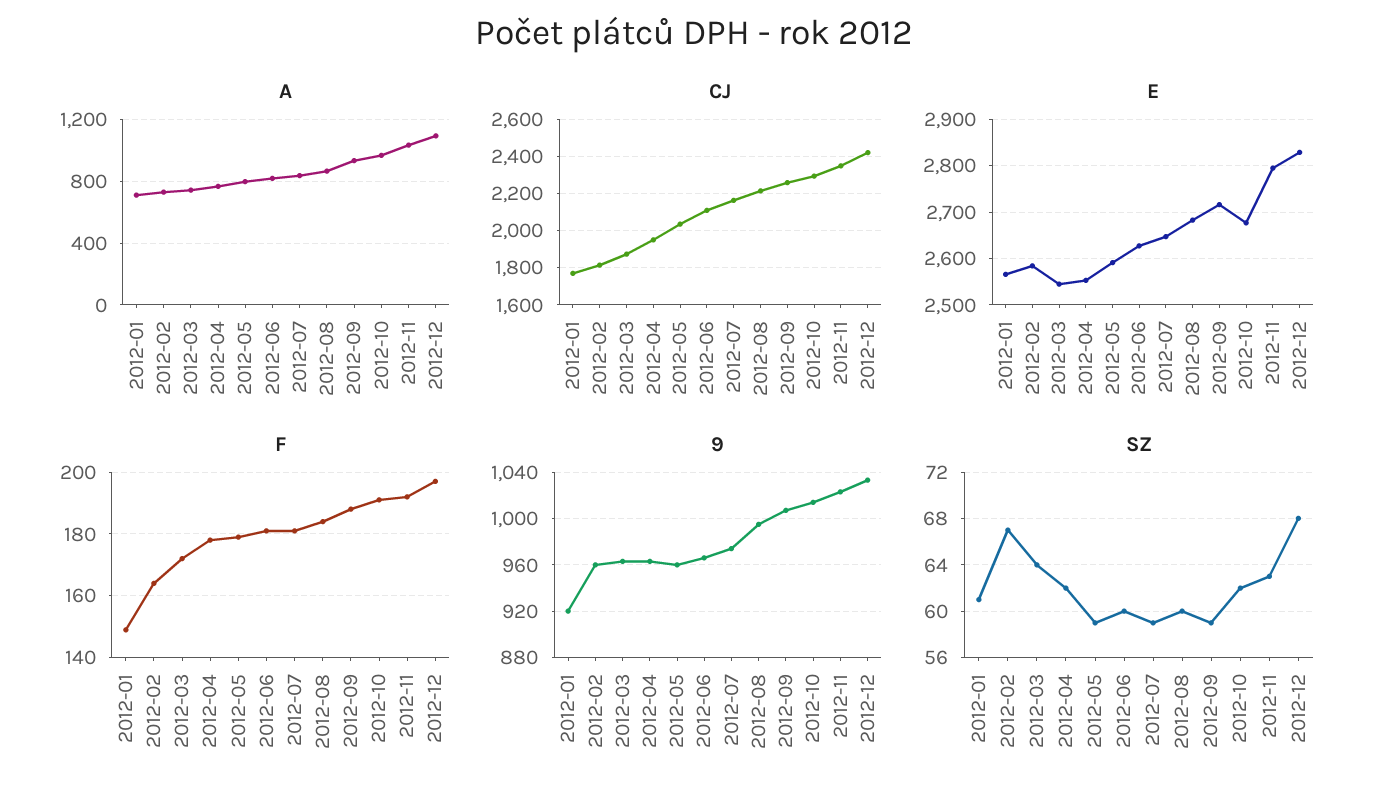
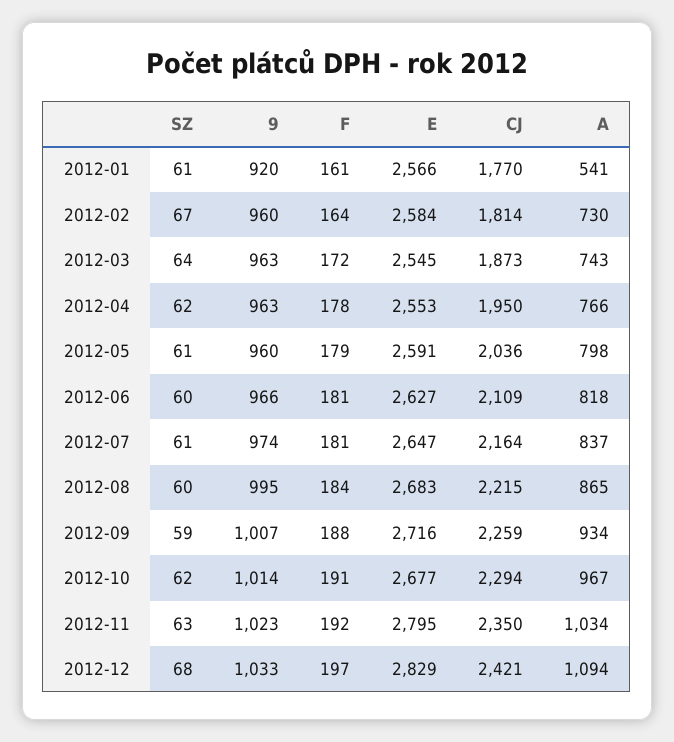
A, 2012-01: 700 -> 541
F, 2012-01: 150 -> 161
SZ, 2012-05: 59 -> 61
SZ, 2012-07: 59 -> 61

